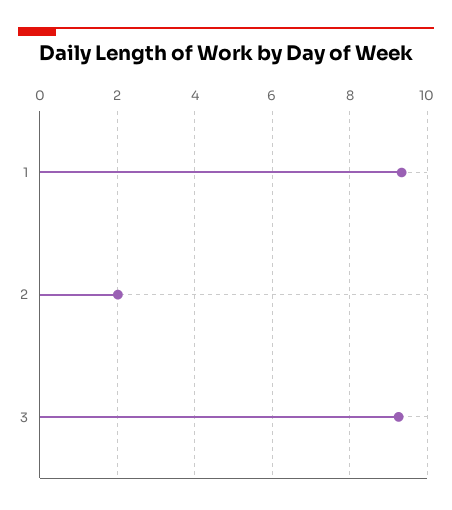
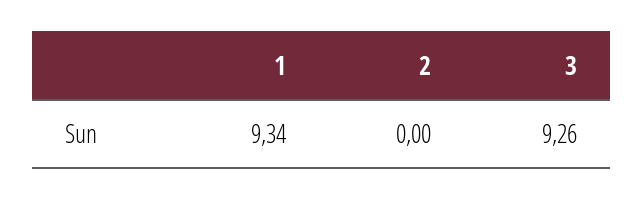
2: 2 -> 0

